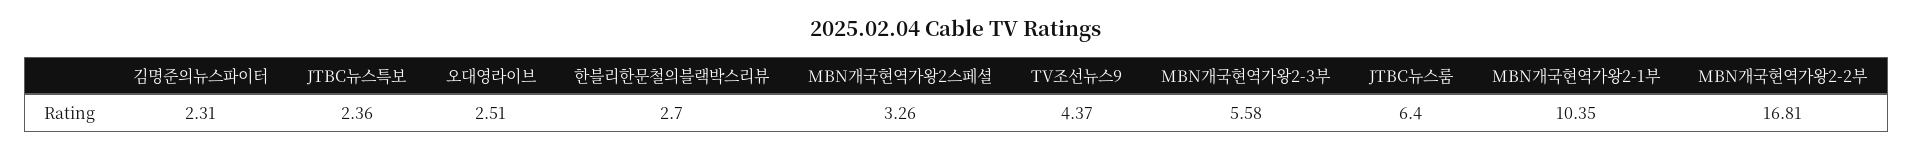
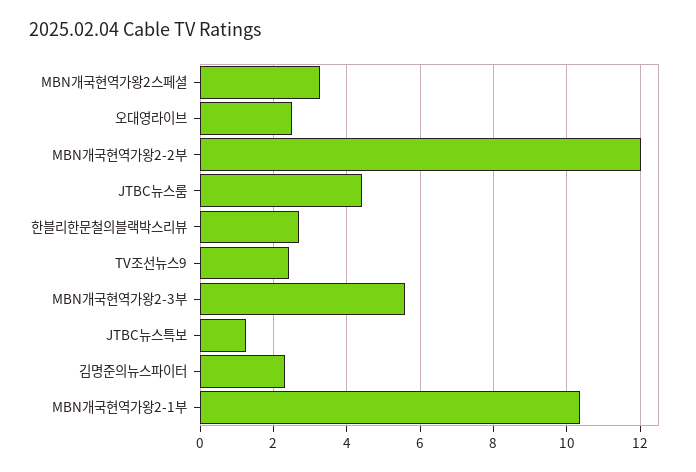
JTBC뉴스특보: 2.36 -> 1.2
TV조선뉴스9: 4.37 -> 2.4
JTBC뉴스룸: 6.4 -> 4.4
MBN개국현역가왕2-2부: 16.81 -> 12

